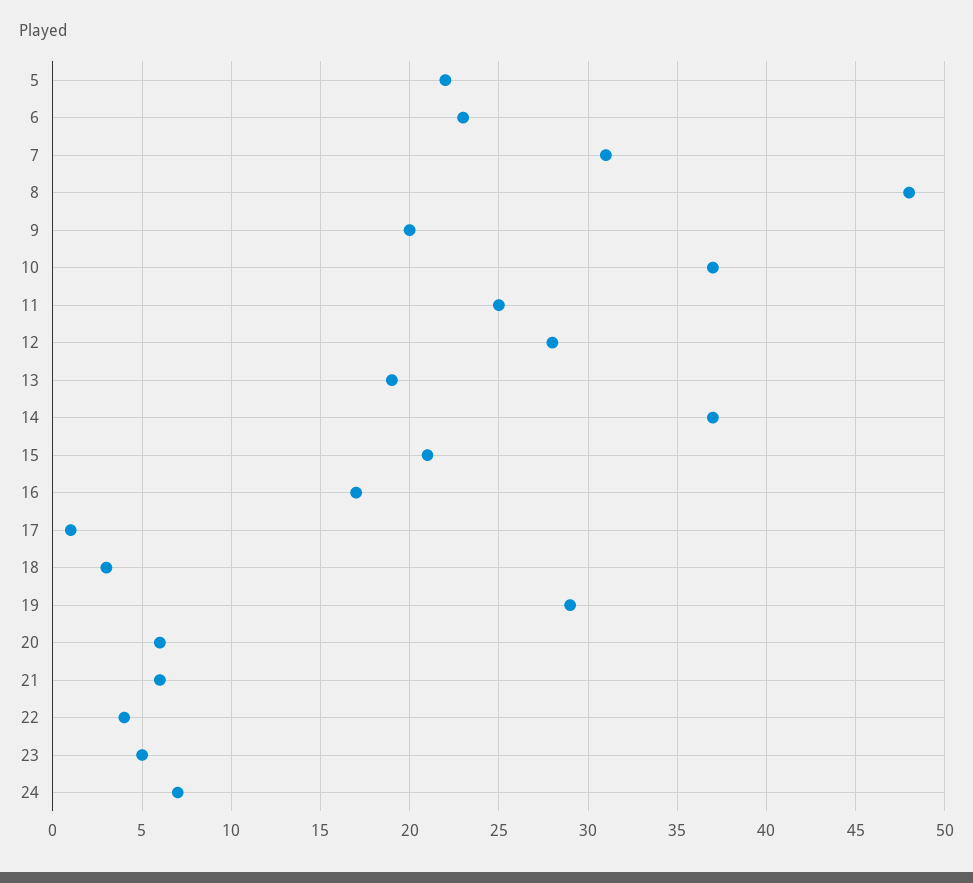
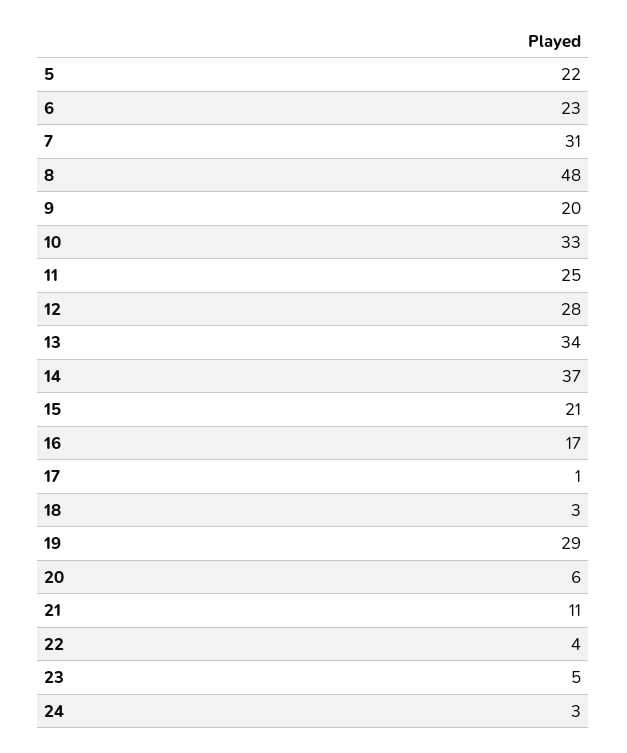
10: 37 -> 33
13: 19 -> 34
21: 6 -> 11
24: 7 -> 3

